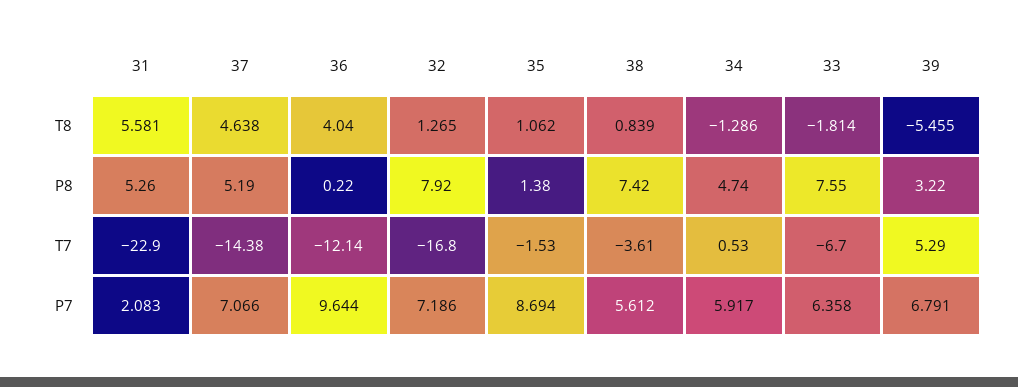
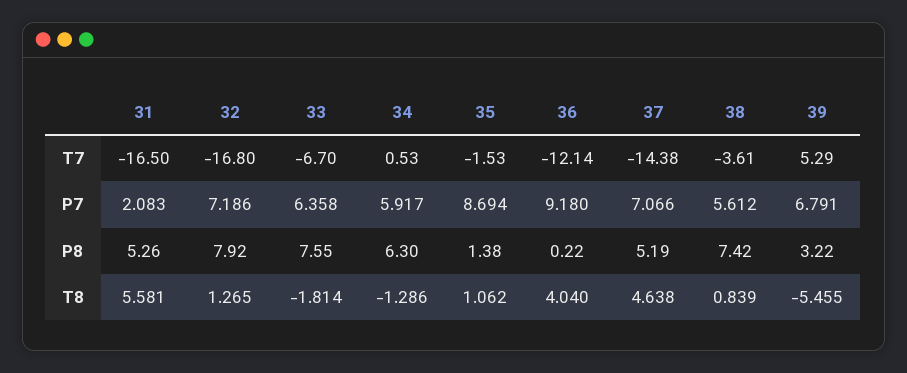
34, P8: 4.74 -> 6.3
31, T7: -22.9 -> -16.5
36, P7: 9.644 -> 9.18

